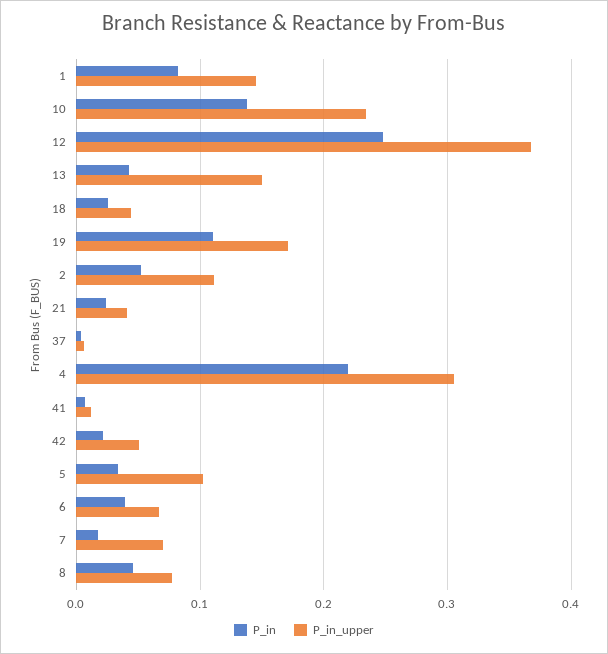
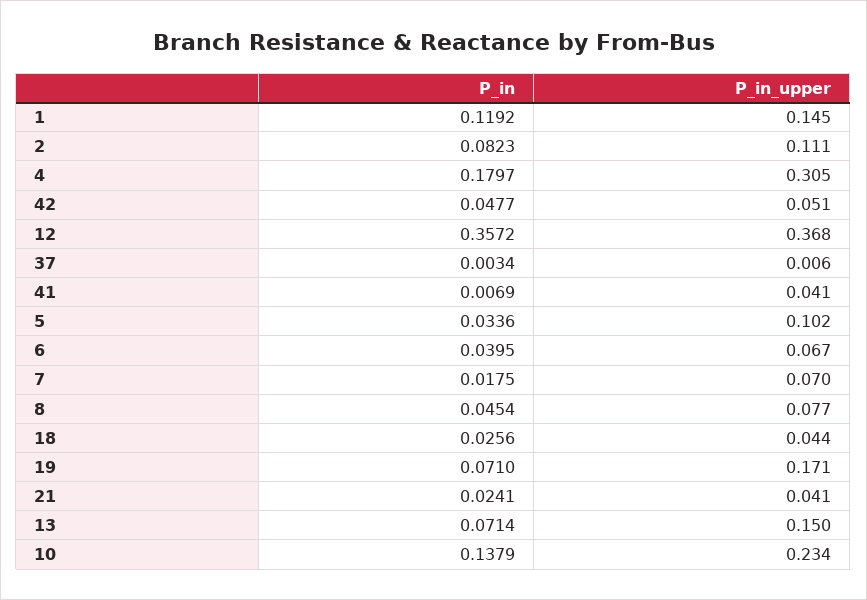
P_in, 1: 0.08 -> 0.1192
P_in, 12: 0.25 -> 0.3572
P_in, 13: 0.04 -> 0.0714
P_in, 19: 0.11 -> 0.071
P_in, 2: 0.05 -> 0.0823
P_in, 4: 0.22 -> 0.1797
P_in_upper, 41: 0.01 -> 0.041
P_in, 42: 0.02 -> 0.0477

